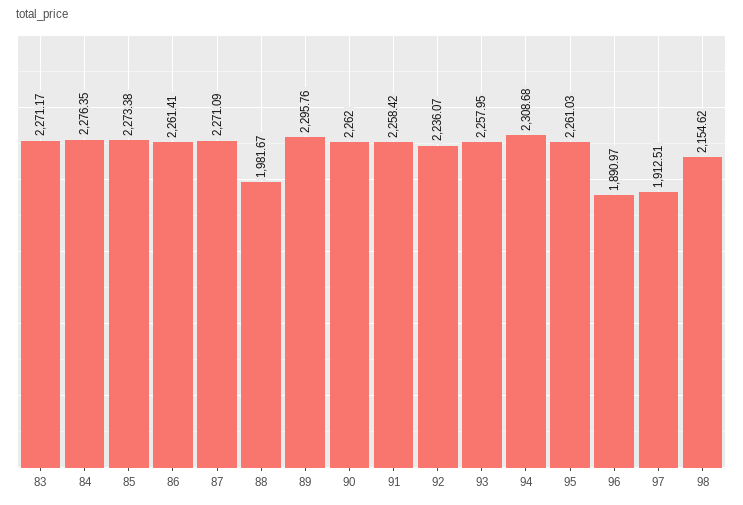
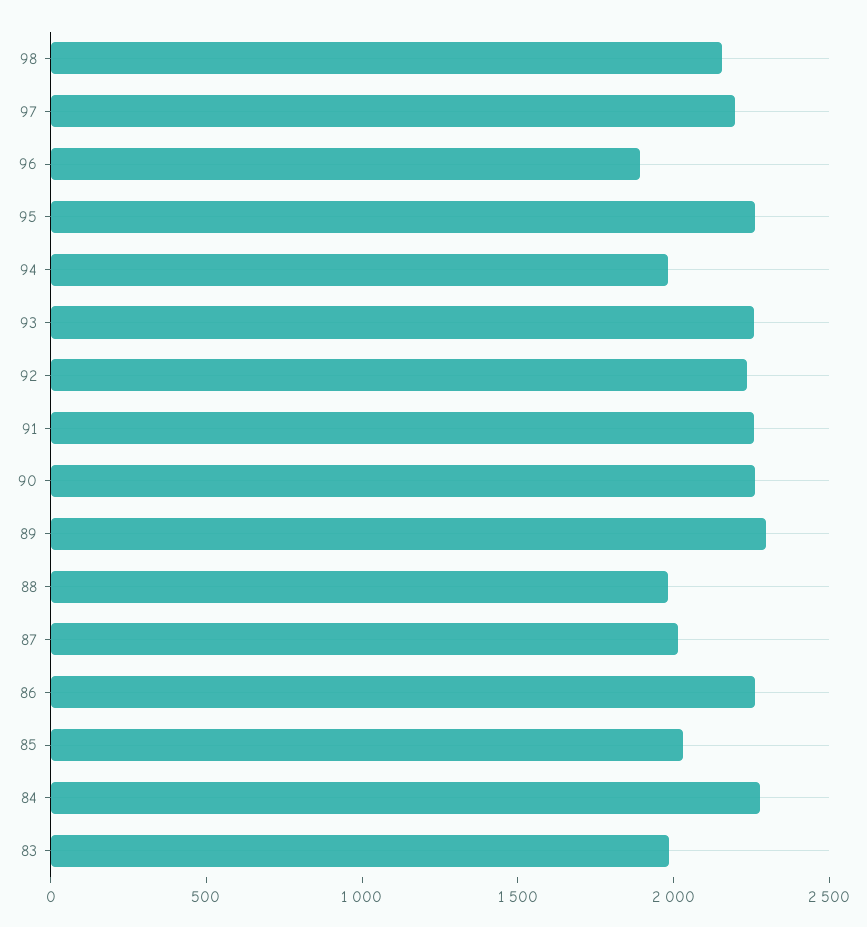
83: 2271.17 -> 2000
85: 2273.38 -> 2000
87: 2271.09 -> 2000
94: 2308.68 -> 2000
97: 1912.51 -> 2200

